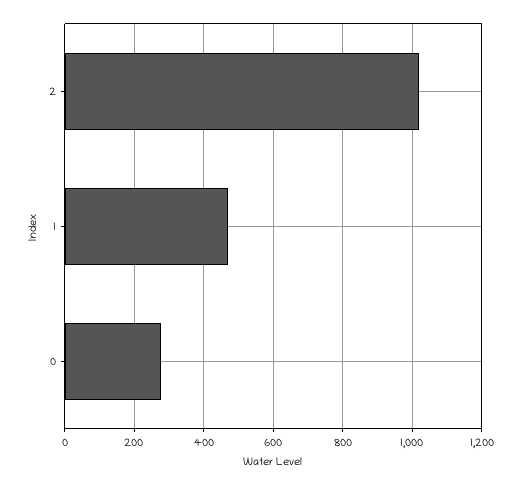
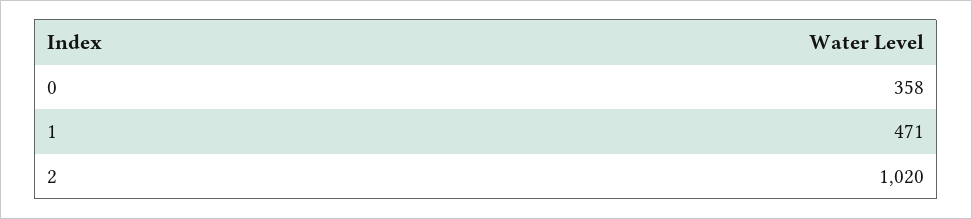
0: 280 -> 358

